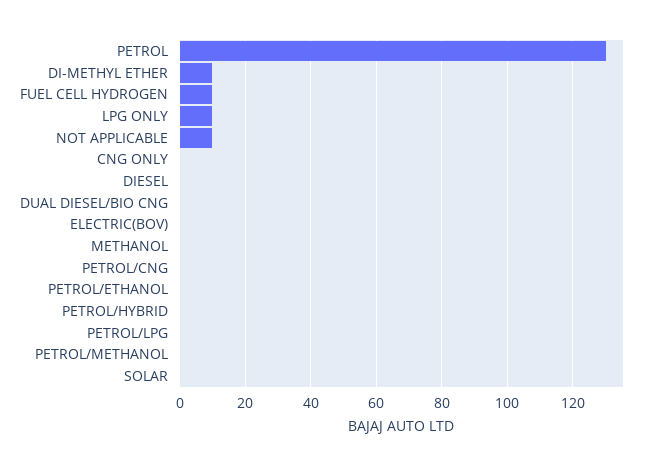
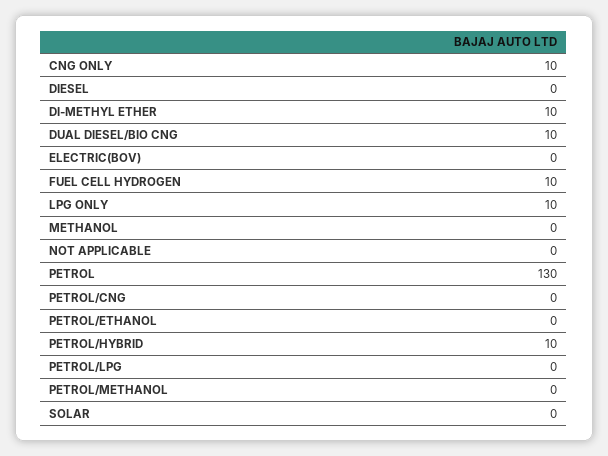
NOT APPLICABLE: 10 -> 0
CNG ONLY: 0 -> 10
DUAL DIESEL/BIO CNG: 0 -> 10
PETROL/HYBRID: 0 -> 10

